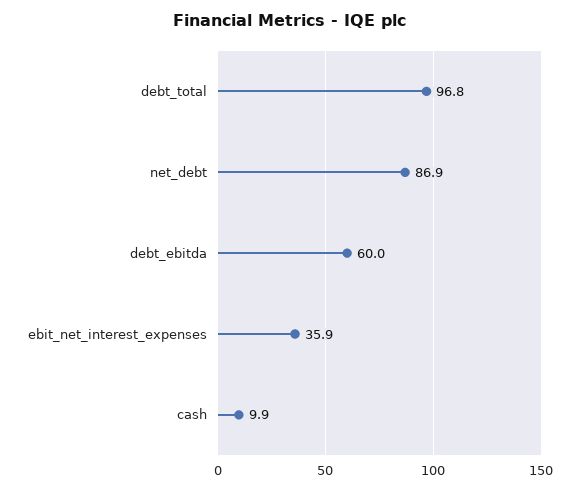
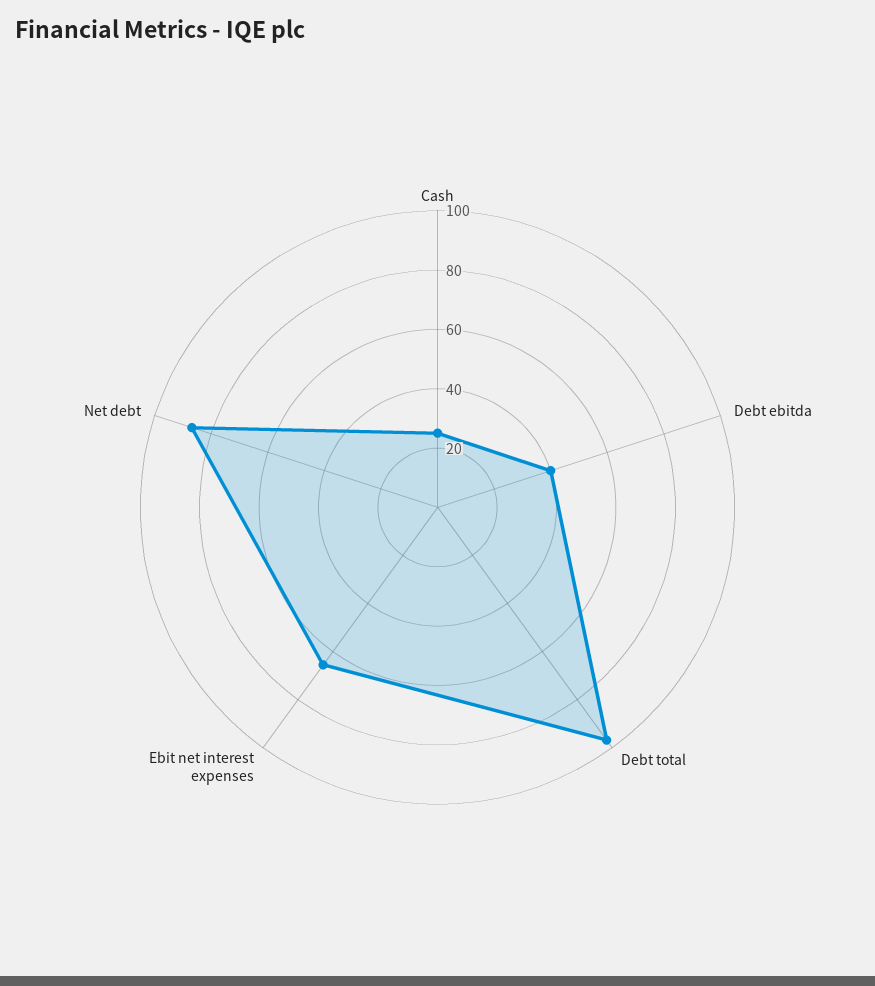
debt_ebitda: 60 -> 40
ebit_net_interest_expenses: 35.9 -> 65
cash: 9.9 -> 25

